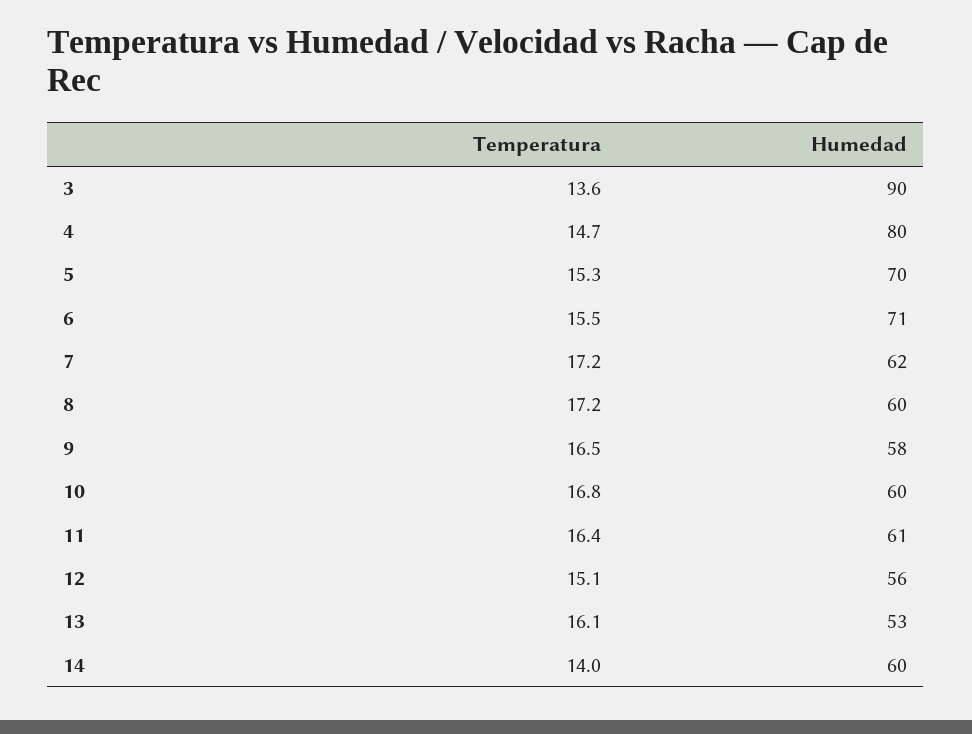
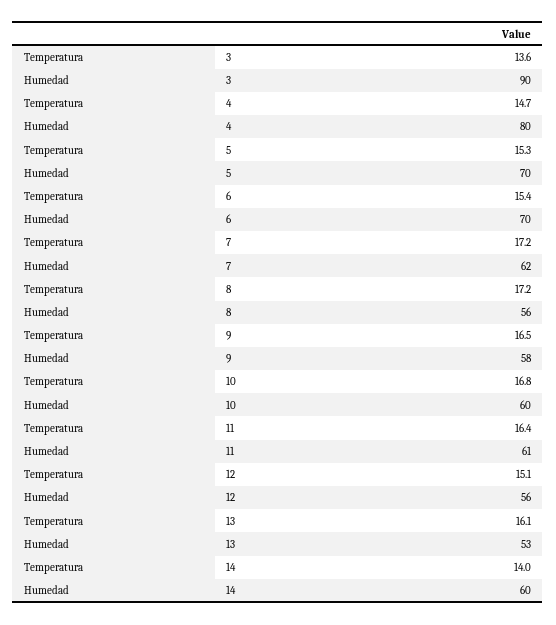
Temperatura, 6: 15.5 -> 15.4
Humedad, 6: 71 -> 70
Humedad, 8: 60 -> 56

